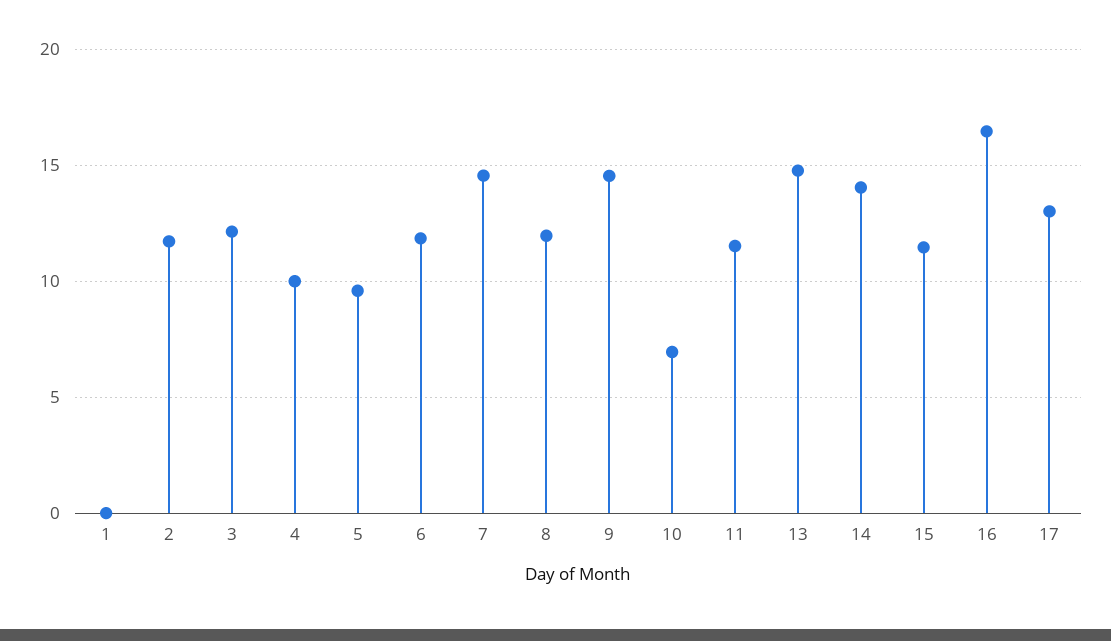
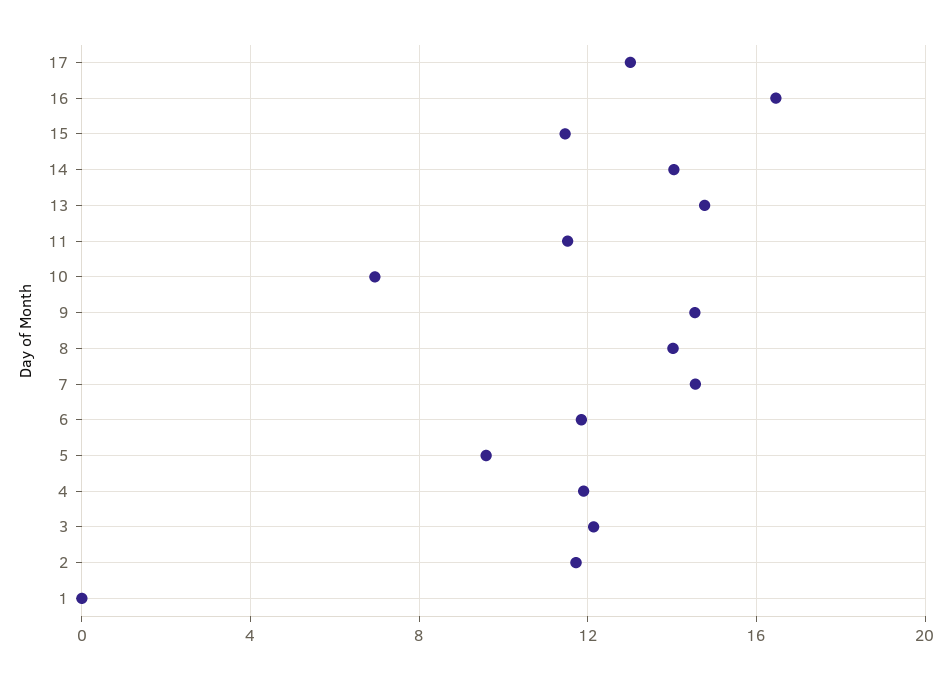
4: 10 -> 12
8: 12 -> 14

